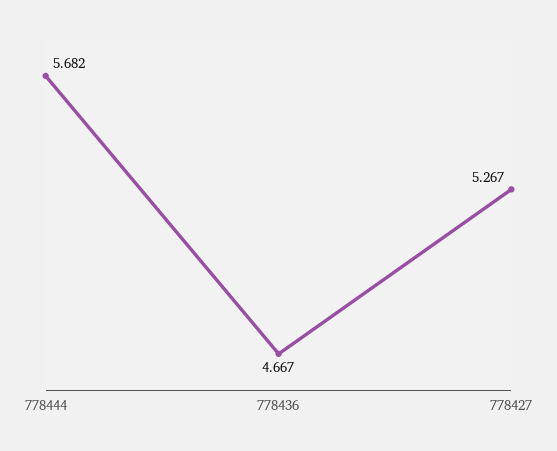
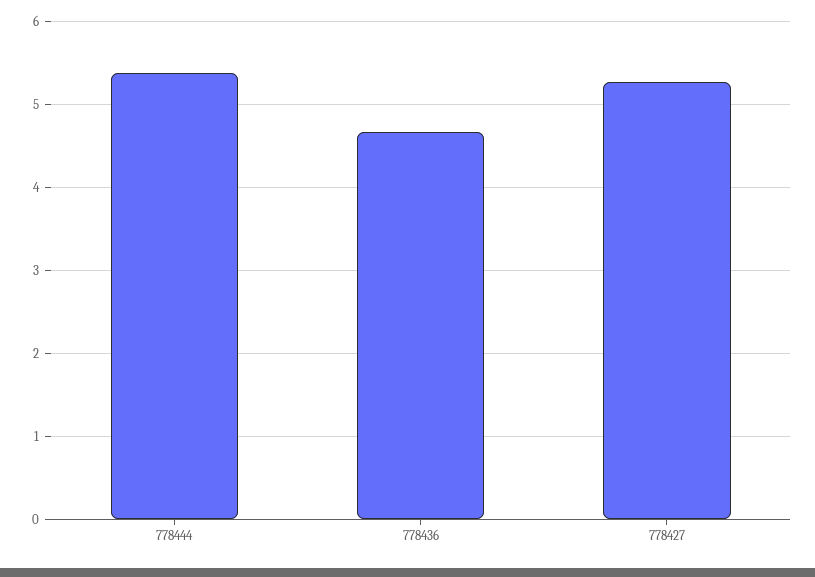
778444: 5.682 -> 5.4

